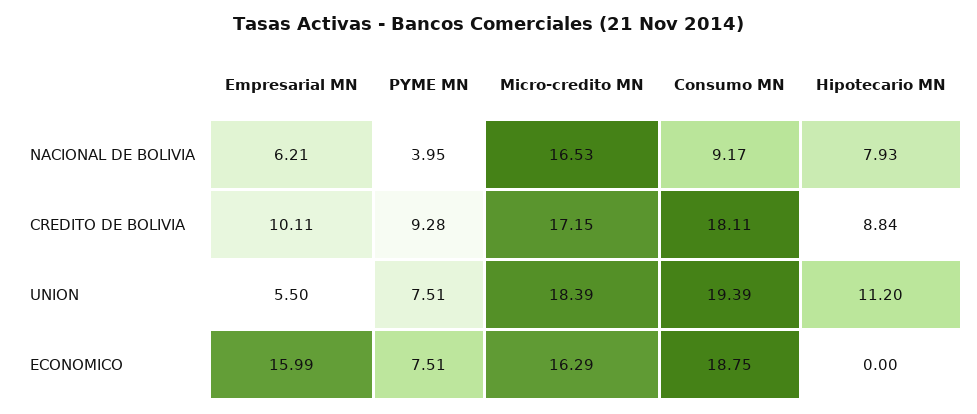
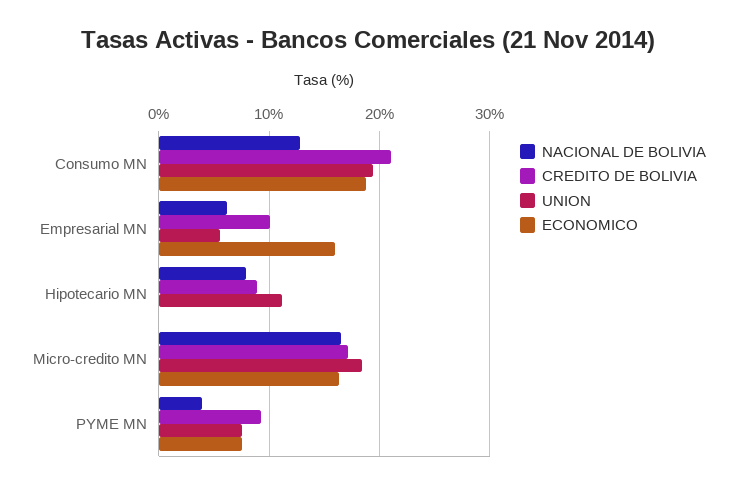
NACIONAL DE BOLIVIA, Consumo MN: 9.17 -> 13
CREDITO DE BOLIVIA, Consumo MN: 18.11 -> 21

